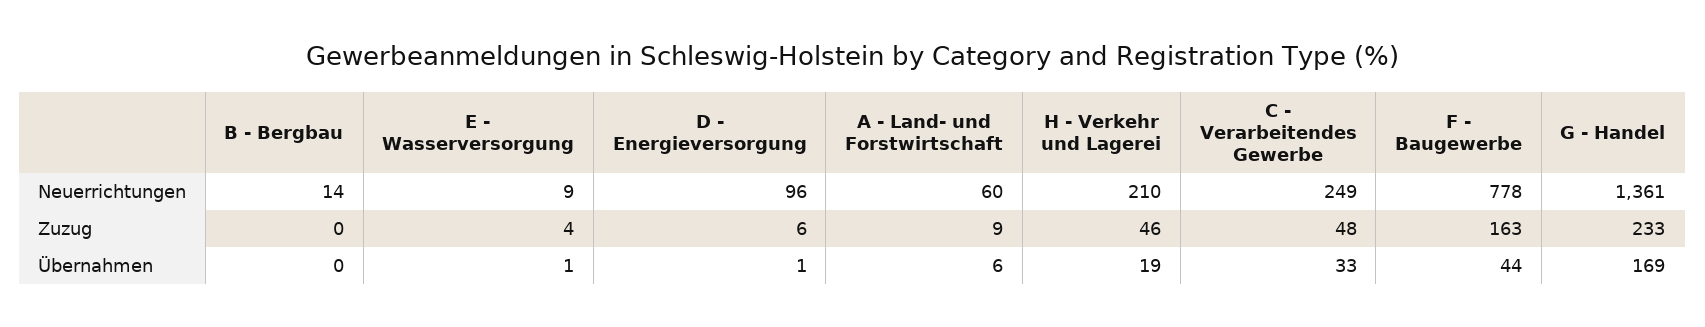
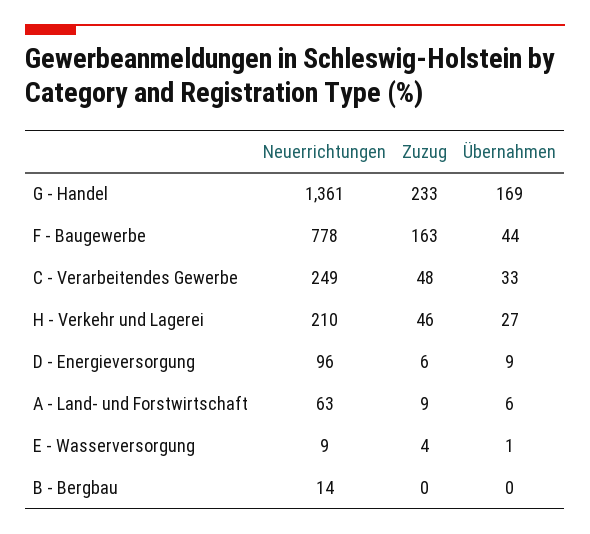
A - Land- und Forstwirtschaft, Neuerrichtungen: 60 -> 63
D - Energieversorgung, Übernahmen: 1 -> 9
H - Verkehr und Lagerei, Übernahmen: 19 -> 27

